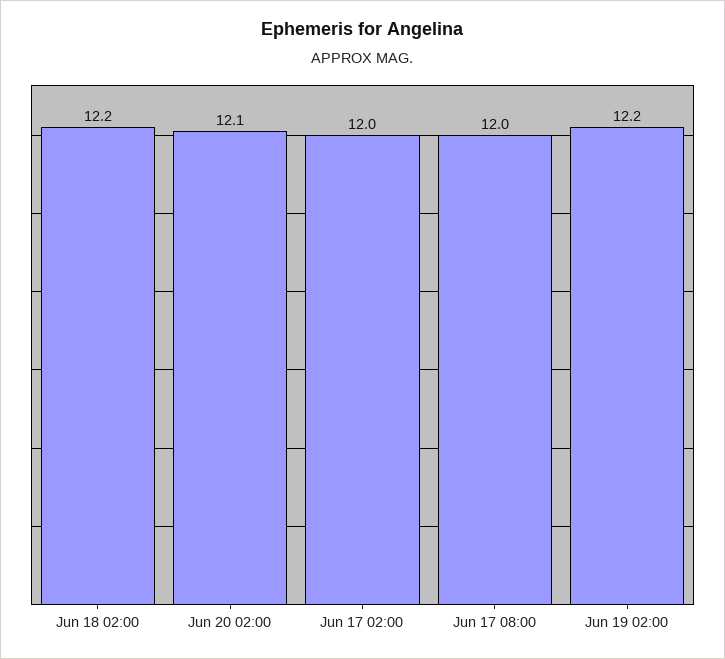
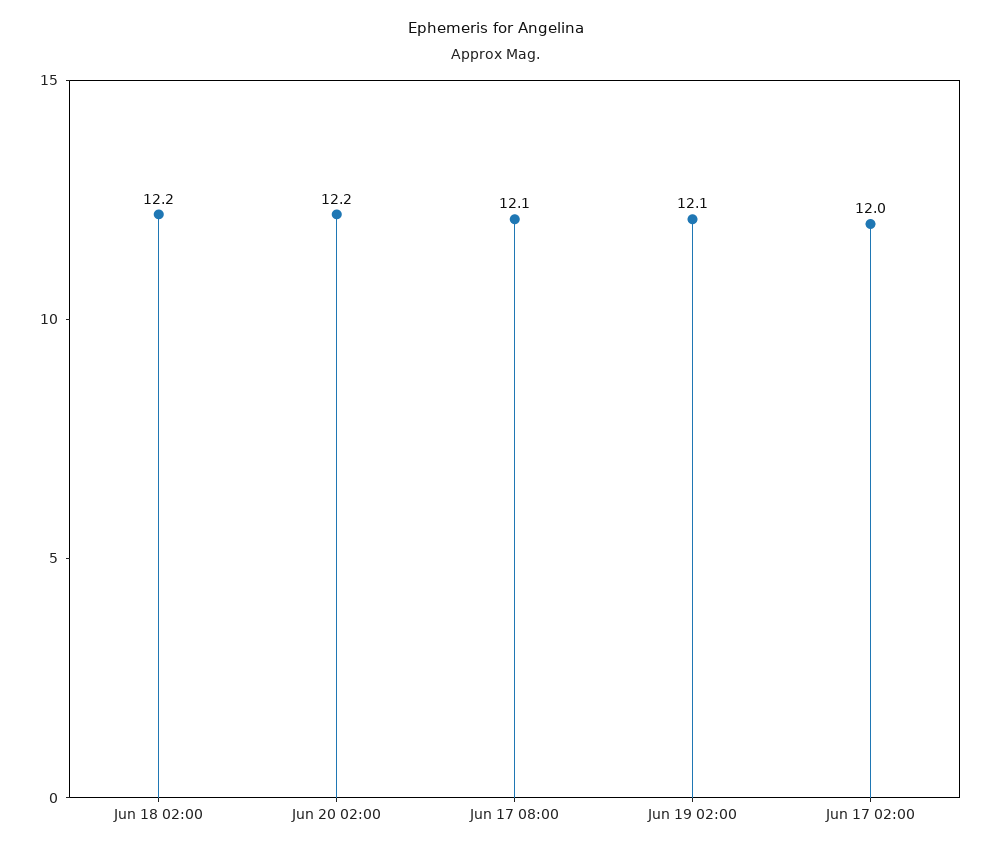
Jun 20 02:00: 12.1 -> 12.2
Jun 17 08:00: 12 -> 12.1
Jun 19 02:00: 12.2 -> 12.1

